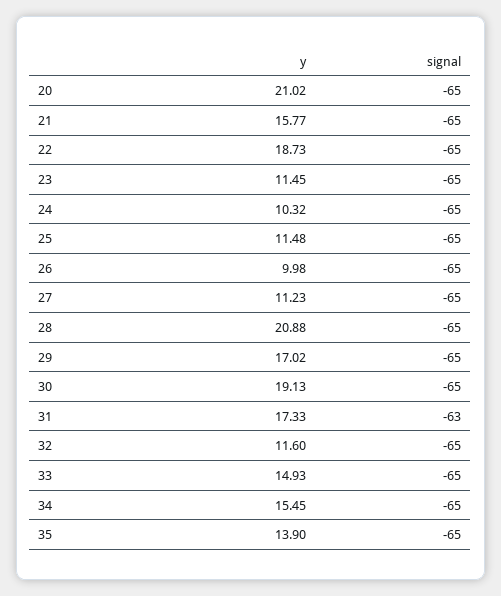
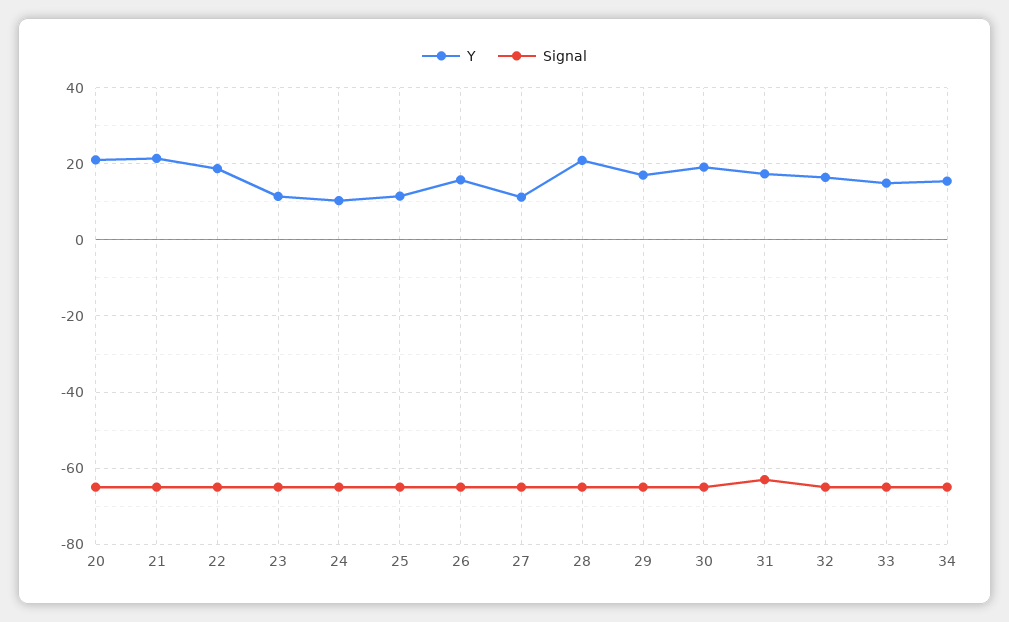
y, 21: 15.77 -> 22
y, 26: 9.98 -> 16
y, 32: 11.6 -> 16
y, 35: 13.9 -> none
signal, 35: -65 -> none

